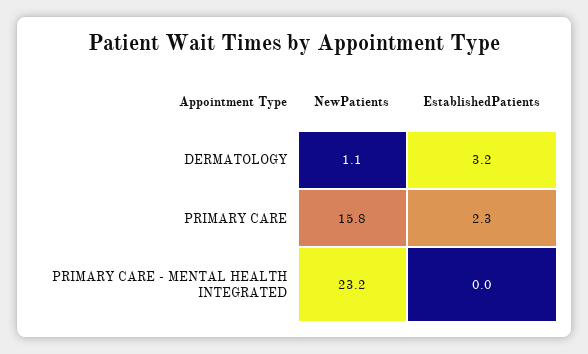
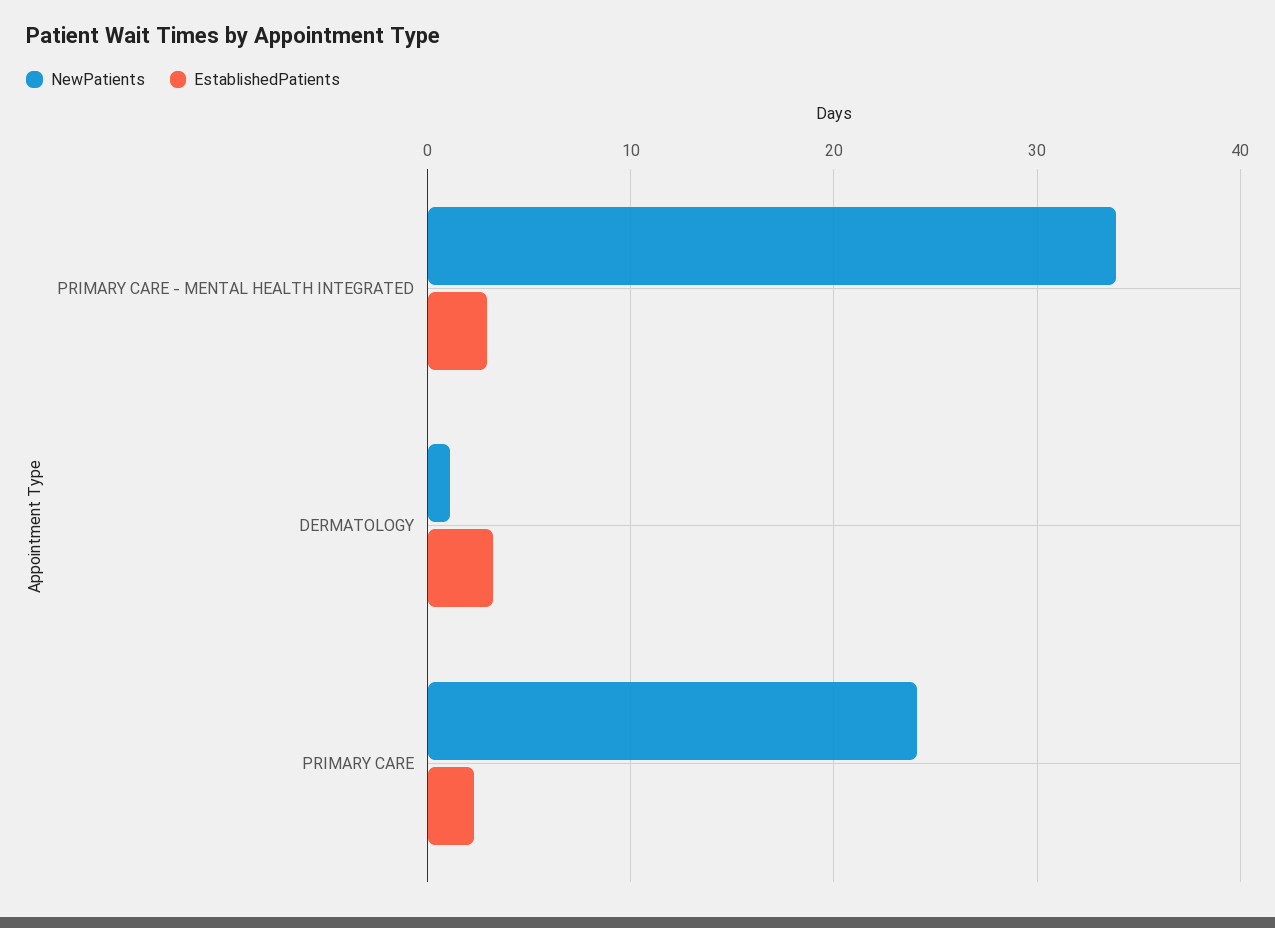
NewPatients, PRIMARY CARE: 15.8 -> 24
NewPatients, PRIMARY CARE - MENTAL HEALTH INTEGRATED: 23.2 -> 34
EstablishedPatients, PRIMARY CARE - MENTAL HEALTH INTEGRATED: 0 -> 3

